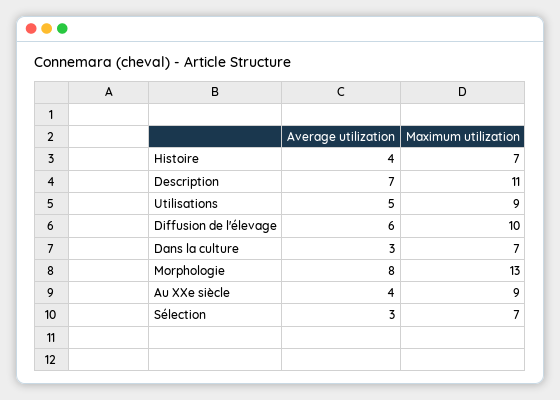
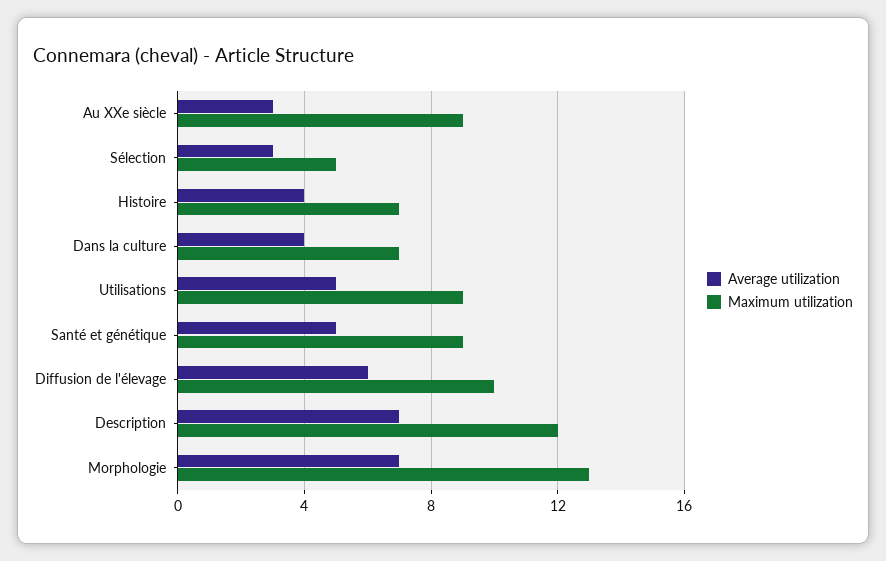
Maximum utilization, Description: 11 -> 12
Average utilization, Dans la culture: 3 -> 4
Average utilization, Morphologie: 8 -> 7
Average utilization, Au XXe siècle: 4 -> 3
Maximum utilization, Sélection: 7 -> 5
Average utilization, Santé et génétique: none -> 5
Maximum utilization, Santé et génétique: none -> 9

